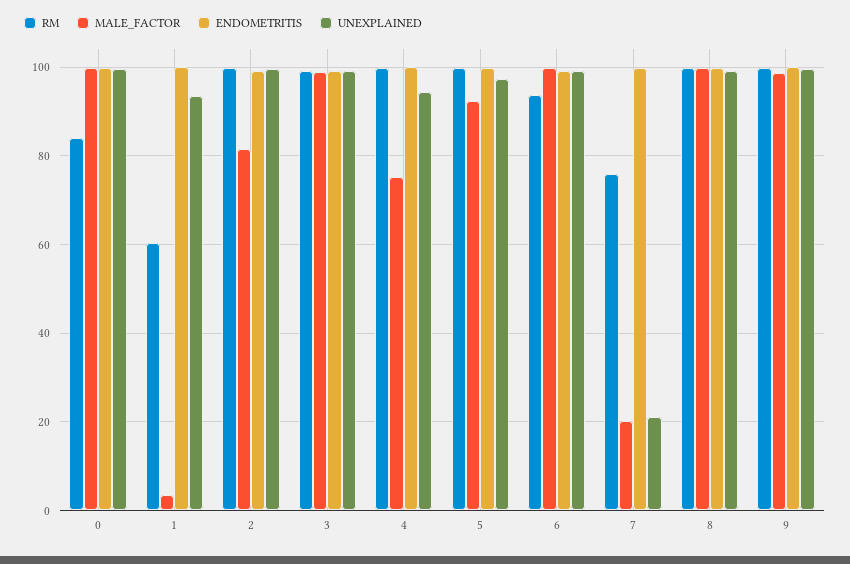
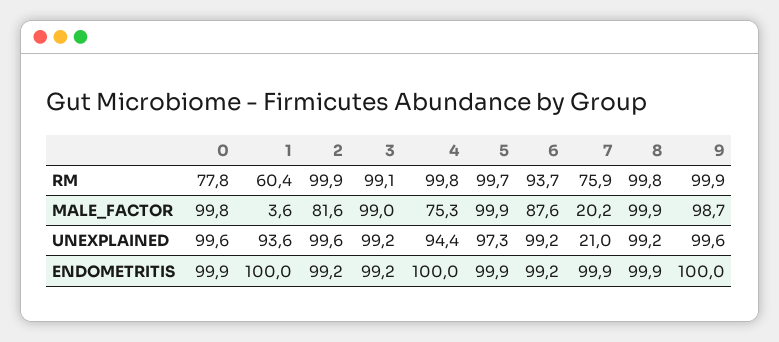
RM, 0: 84 -> 77.8
MALE_FACTOR, 5: 92 -> 99.9
MALE_FACTOR, 6: 100 -> 87.6

